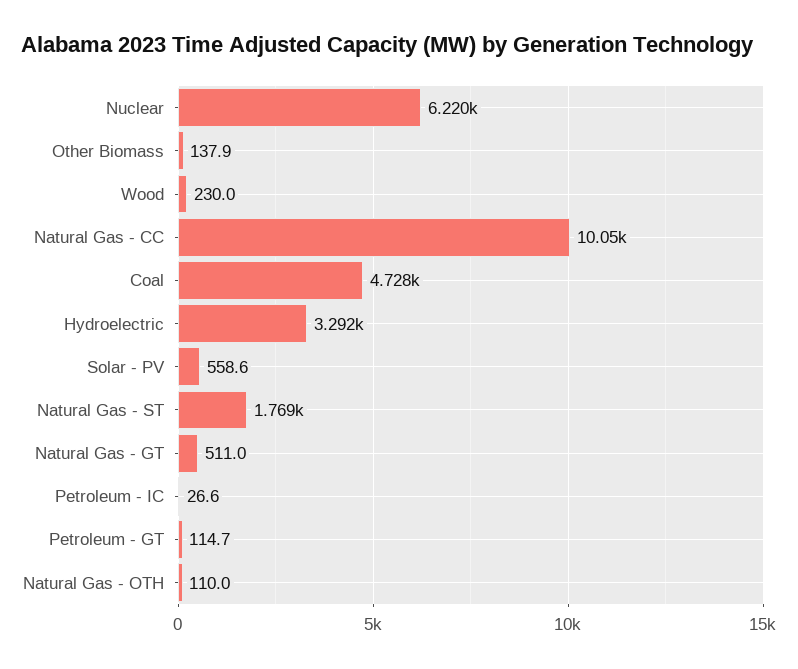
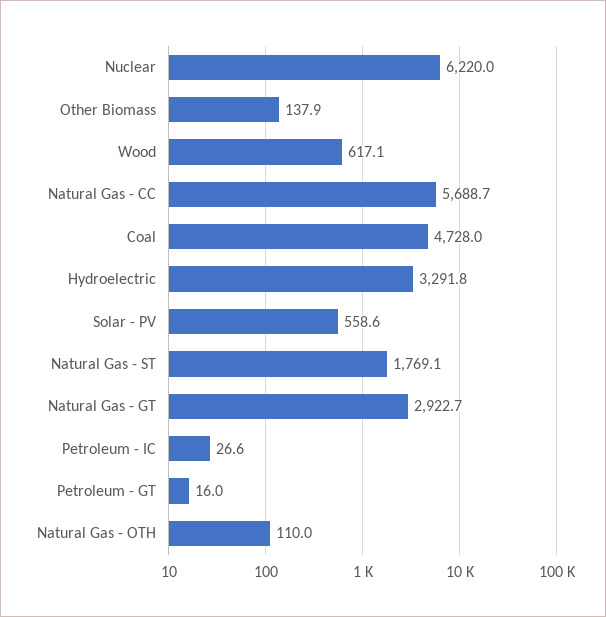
Wood: 230 -> 617.1
Natural Gas - CC: 10050 -> 5688.7
Natural Gas - GT: 511 -> 2922.7
Petroleum - GT: 114.7 -> 16

